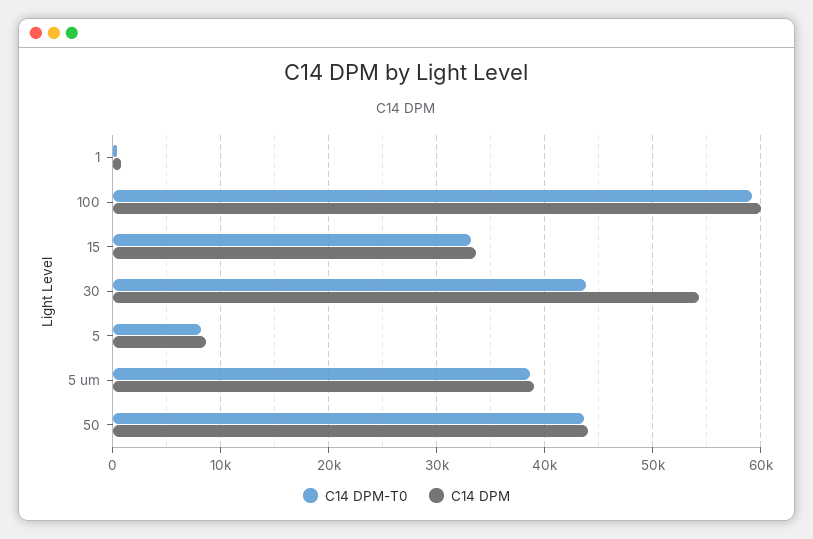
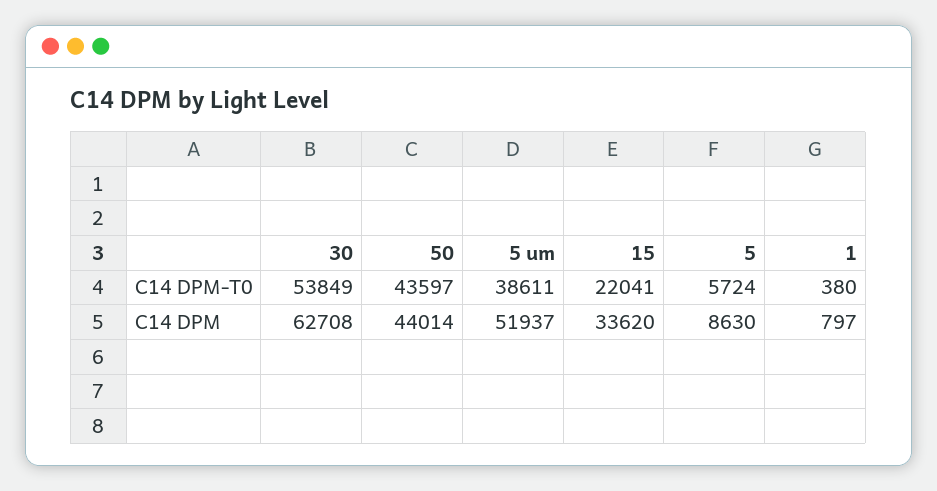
C14 DPM-T0, 100: 59000 -> none
C14 DPM, 100: 60000 -> none
C14 DPM-T0, 15: 33000 -> 22041
C14 DPM-T0, 30: 44000 -> 53849
C14 DPM, 30: 54000 -> 62708
C14 DPM-T0, 5: 8000 -> 5724
C14 DPM, 5 um: 39000 -> 51937

